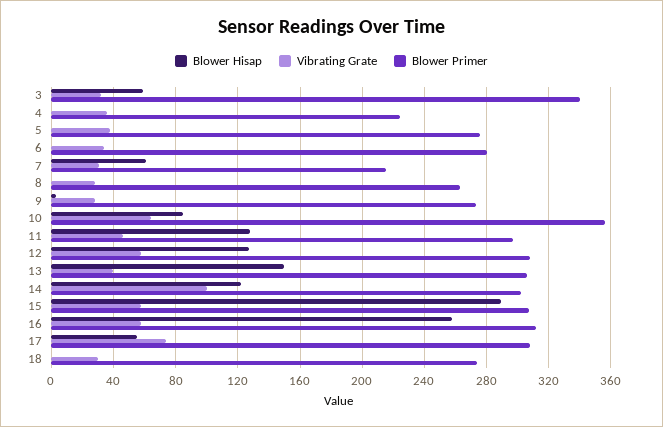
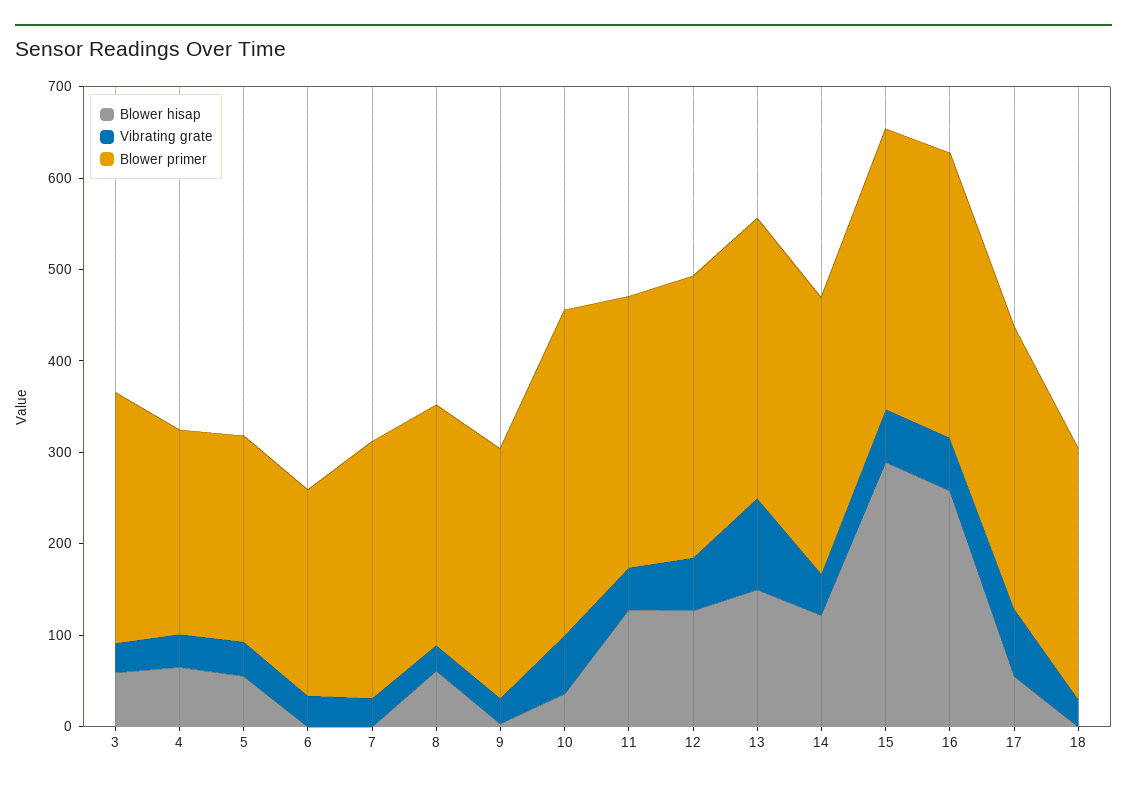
Blower Primer, 3: 340 -> 280
Blower Hisap, 4: 0 -> 60
Blower Hisap, 5: 0 -> 60
Blower Primer, 5: 275 -> 220
Blower Primer, 6: 280 -> 220
Blower Hisap, 7: 60 -> 0
Blower Primer, 7: 215 -> 280
Blower Hisap, 8: 0 -> 60
Blower Hisap, 10: 85 -> 40
Vibrating Grate, 13: 40 -> 100
Vibrating Grate, 14: 100 -> 40

